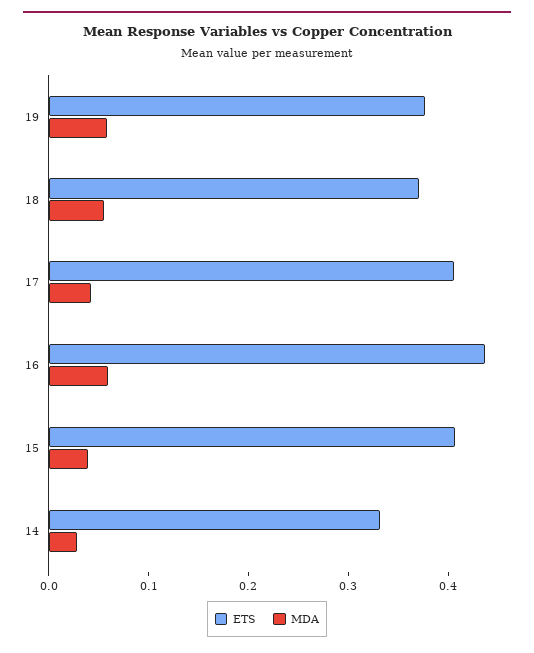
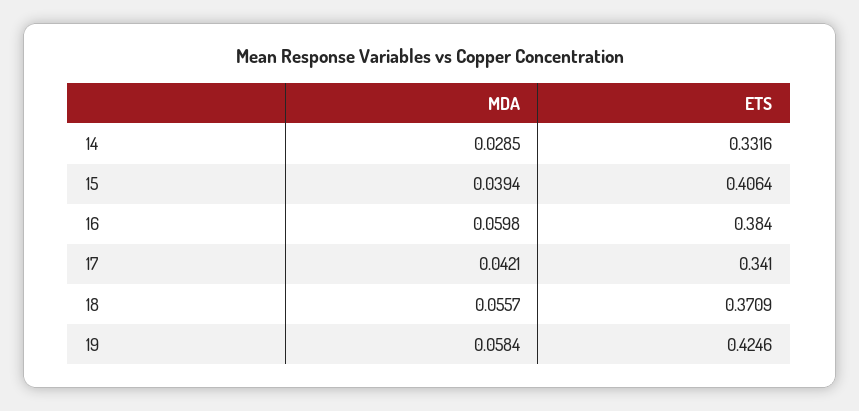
ETS, 19: 0.38 -> 0.4246
ETS, 17: 0.4 -> 0.341
ETS, 16: 0.44 -> 0.384

